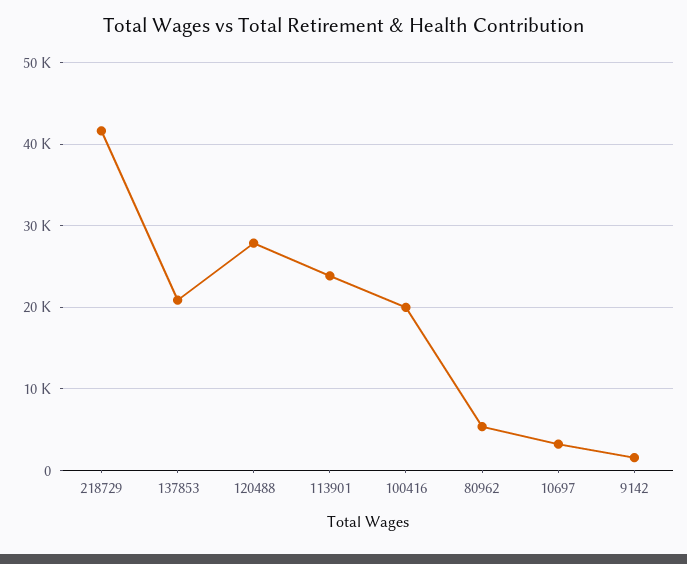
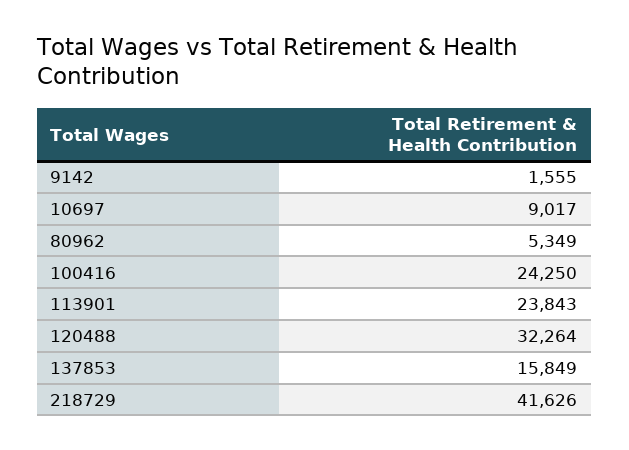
137853: 21000 -> 15849
120488: 28000 -> 32264
100416: 20000 -> 24250
10697: 3000 -> 9017

